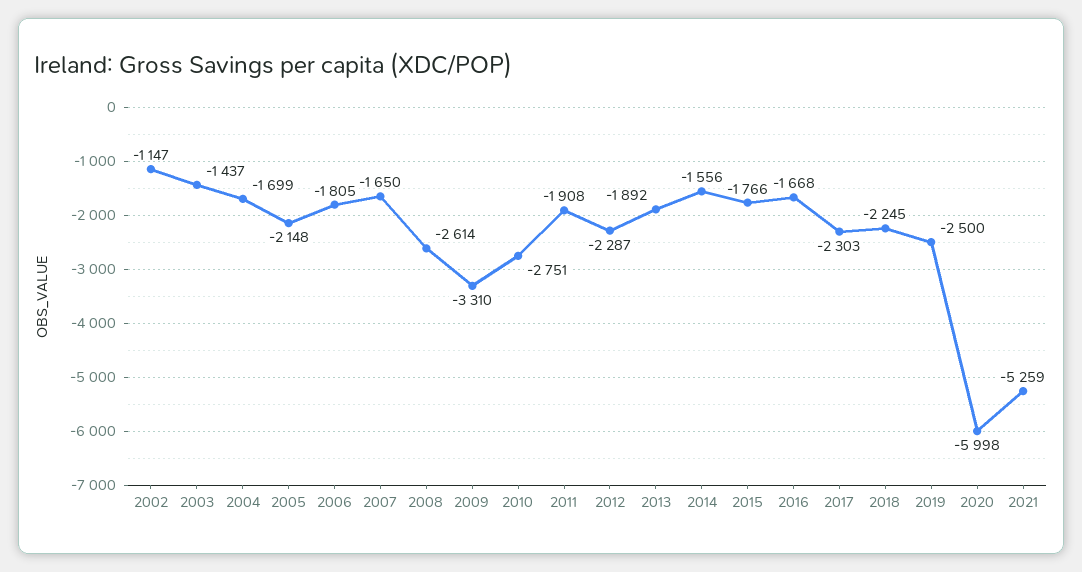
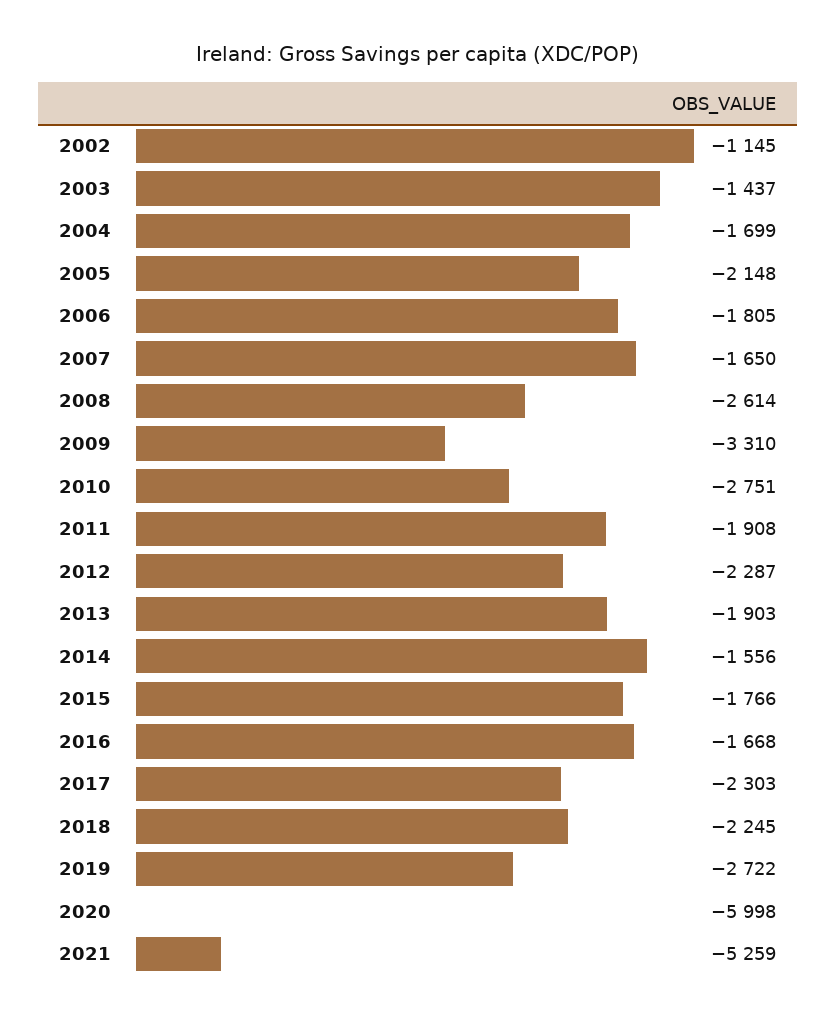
2002: -1147 -> -1145
2013: -1892 -> -1903
2019: -2500 -> -2722

